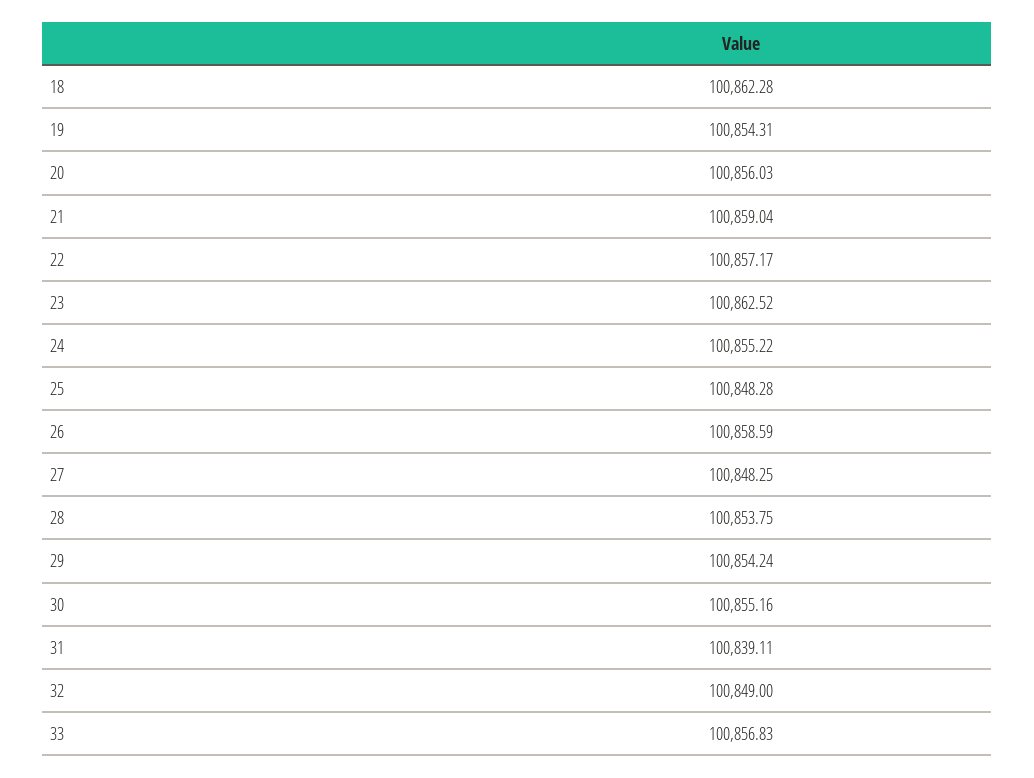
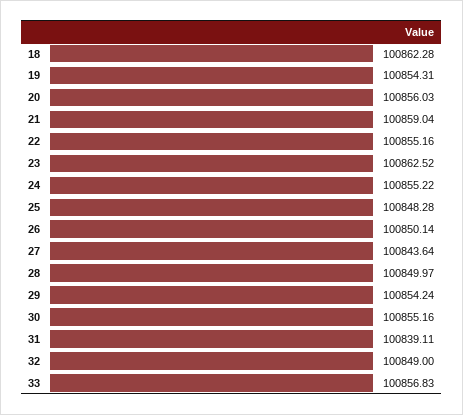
22: 100857.17 -> 100855.16
26: 100858.59 -> 100850.14
27: 100848.25 -> 100843.64
28: 100853.75 -> 100849.97

